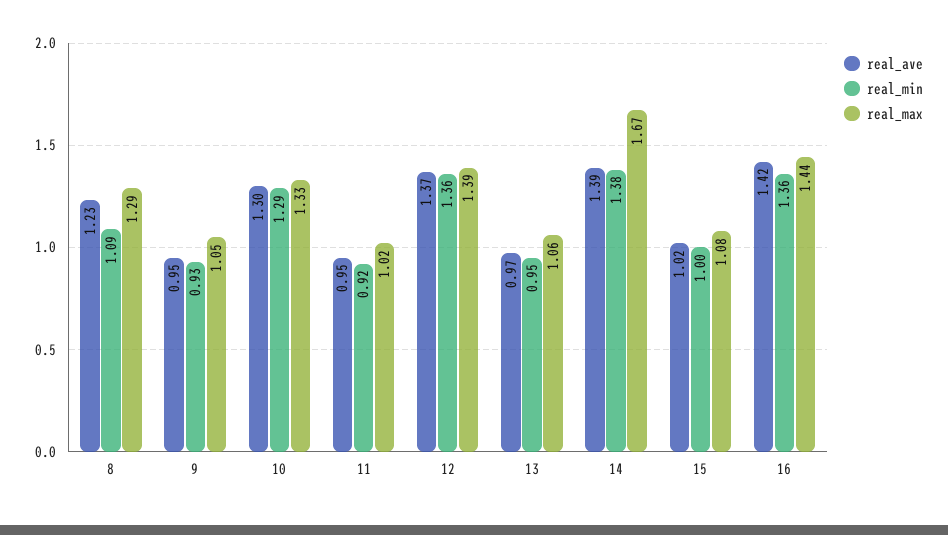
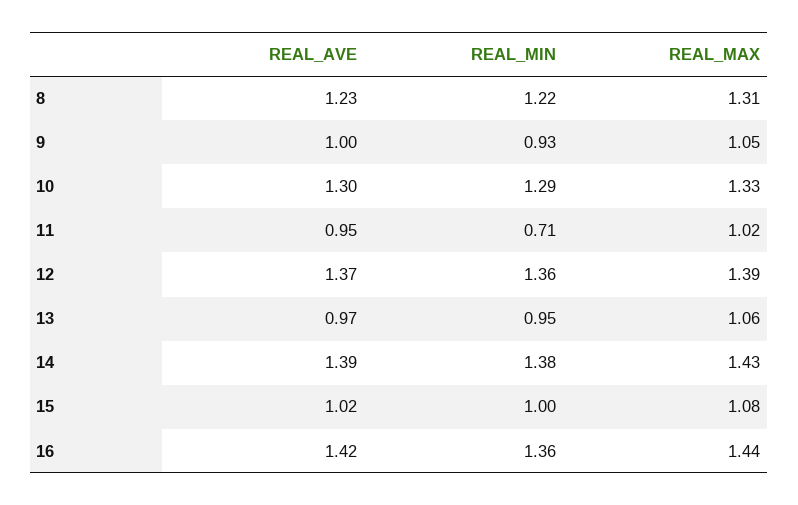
real_min, 8: 1.09 -> 1.22
real_max, 8: 1.29 -> 1.31
real_ave, 9: 0.95 -> 1
real_min, 11: 0.92 -> 0.71
real_max, 14: 1.67 -> 1.43

